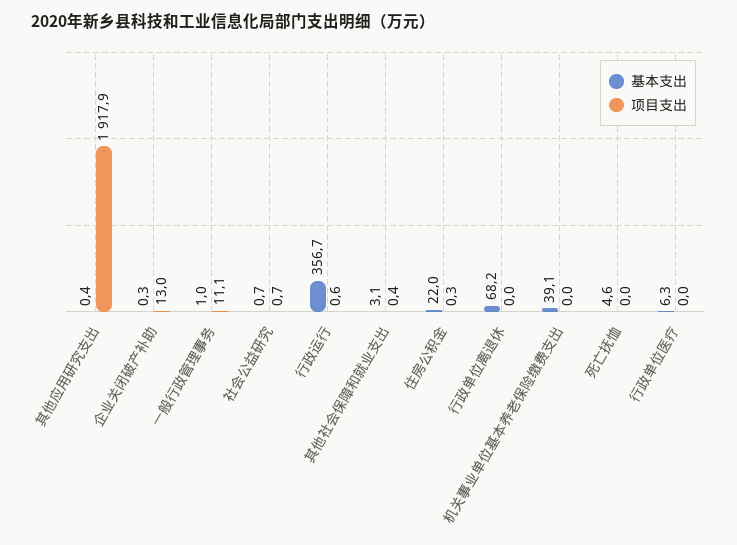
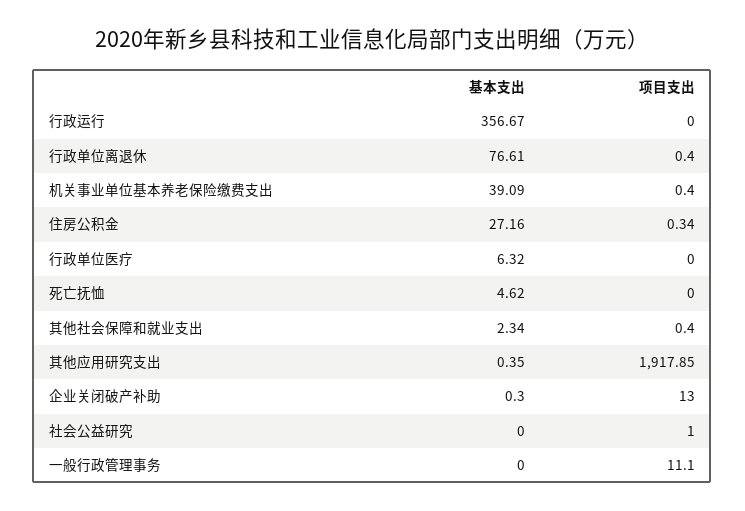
基本支出, 一般行政管理事务: 1 -> 0
基本支出, 社会公益研究: 0.7 -> 0
项目支出, 社会公益研究: 0.7 -> 1
项目支出, 行政运行: 0.6 -> 0
基本支出, 其他社会保障和就业支出: 3.1 -> 2.34
基本支出, 住房公积金: 22 -> 27.16
基本支出, 行政单位离退休: 68.2 -> 76.61
项目支出, 行政单位离退休: 0 -> 0.4
项目支出, 机关事业单位基本养老保险缴费支出: 0 -> 0.4

